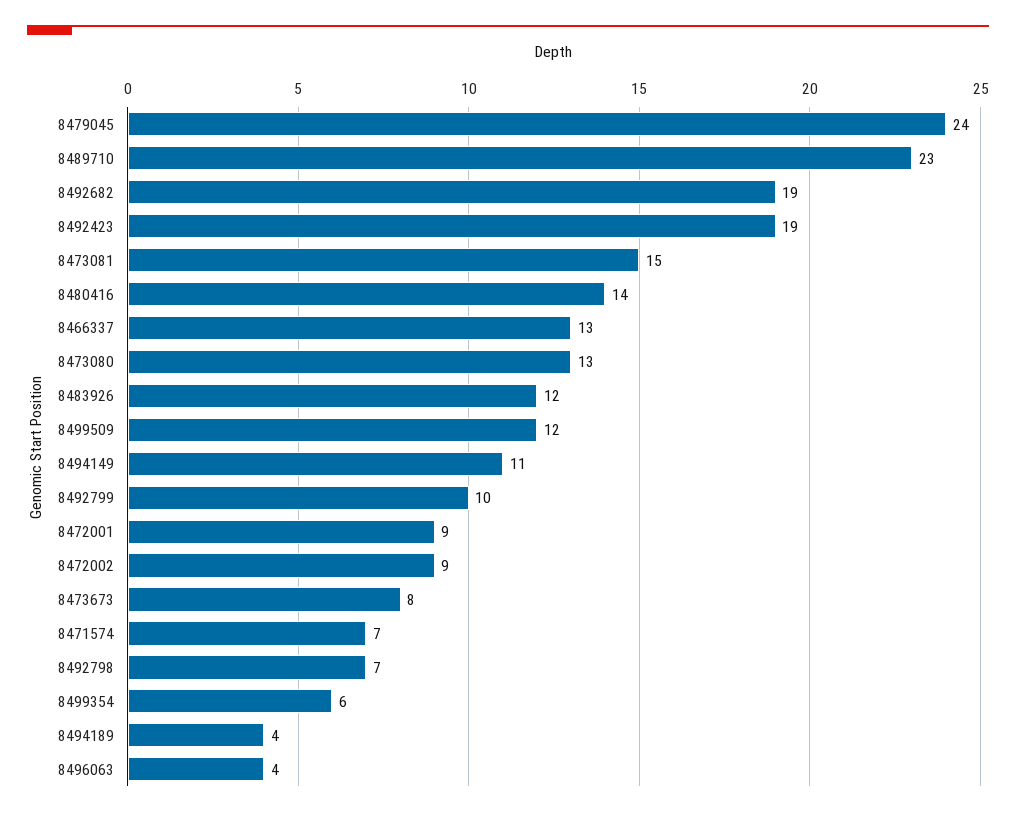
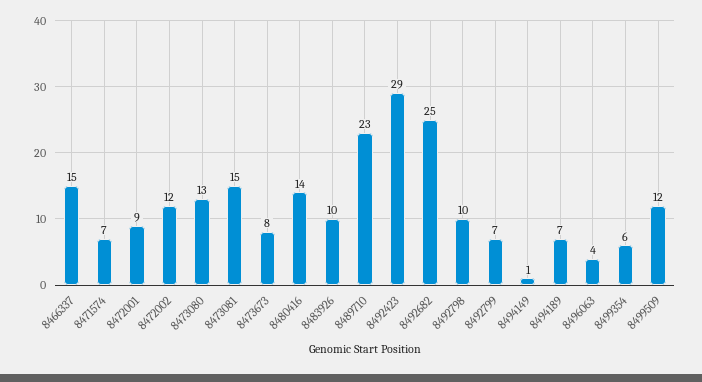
8479045: 24 -> none
8492682: 19 -> 25
8492423: 19 -> 29
8466337: 13 -> 15
8483926: 12 -> 10
8494149: 11 -> 1
8492799: 10 -> 7
8472002: 9 -> 12
8492798: 7 -> 10
8494189: 4 -> 7

